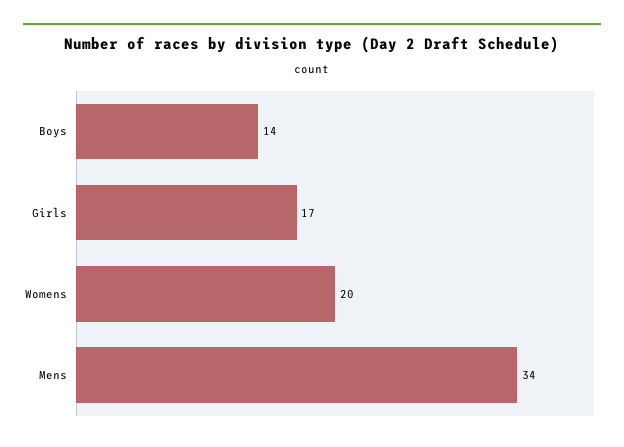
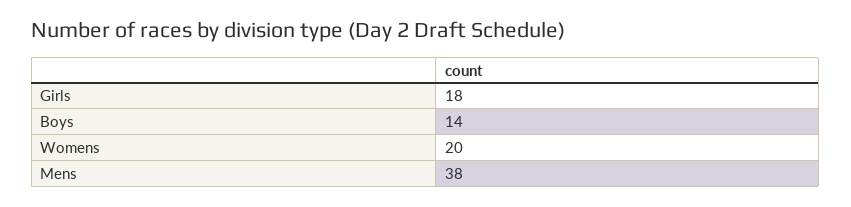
Girls: 17 -> 18
Mens: 34 -> 38

